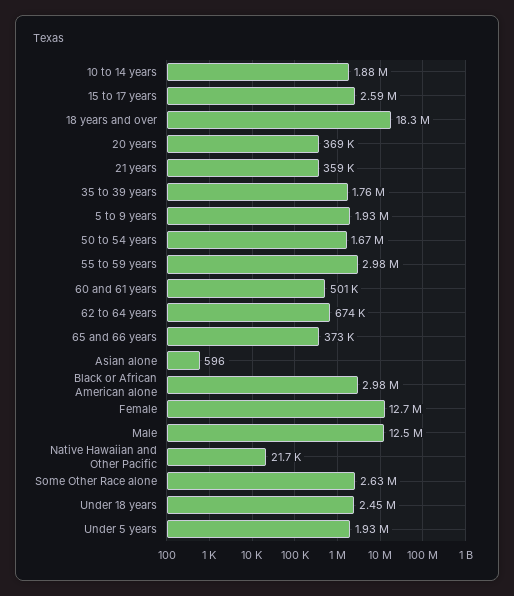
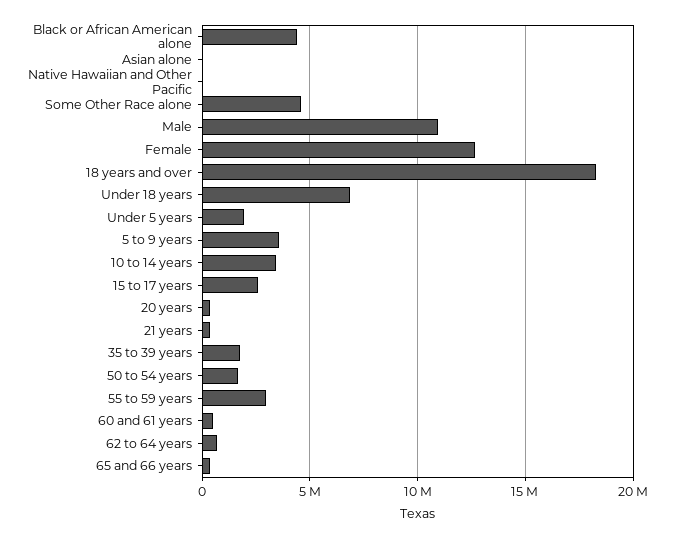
10 to 14 years: 1880000 -> 3500000
5 to 9 years: 1930000 -> 3500000
Black or African American alone: 2980000 -> 4500000
Male: 12500000 -> 11000000
Some Other Race alone: 2630000 -> 4500000
Under 18 years: 2450000 -> 7000000

